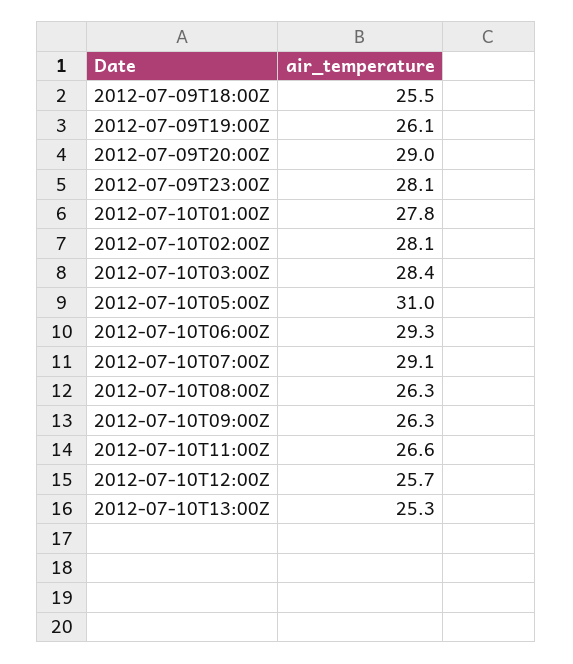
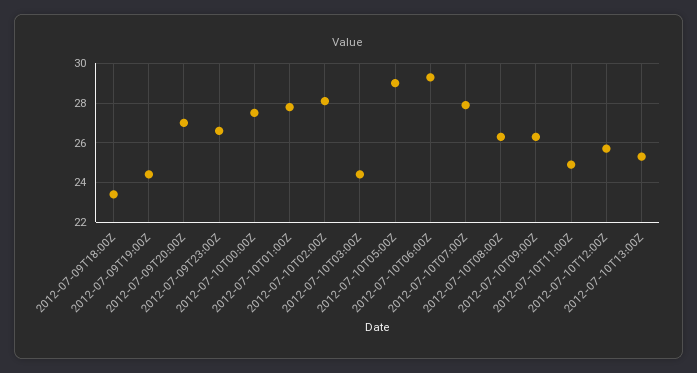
2012-07-09T18:00Z: 25.5 -> 23.5
2012-07-09T19:00Z: 26.1 -> 24.5
2012-07-09T20:00Z: 29 -> 27
2012-07-09T23:00Z: 28.1 -> 26.5
2012-07-10T03:00Z: 28.4 -> 24.5
2012-07-10T05:00Z: 31 -> 29
2012-07-10T07:00Z: 29.1 -> 28
2012-07-10T11:00Z: 26.6 -> 25
2012-07-10T00:00Z: none -> 27.5

